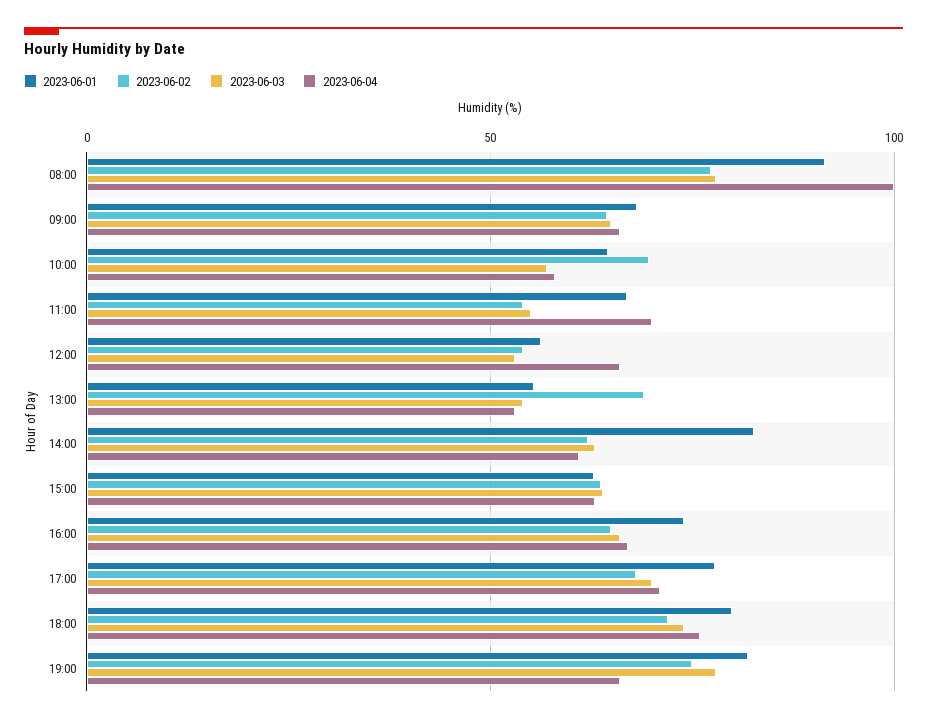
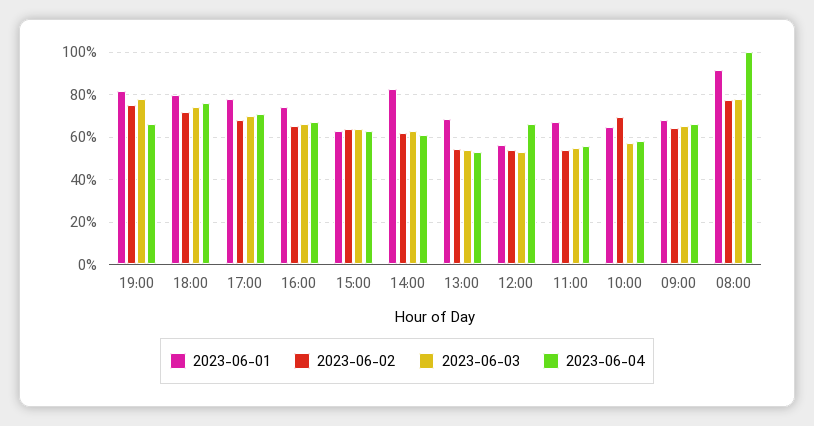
2023-06-04, 11:00: 70 -> 55
2023-06-01, 13:00: 55 -> 70
2023-06-02, 13:00: 70 -> 55

